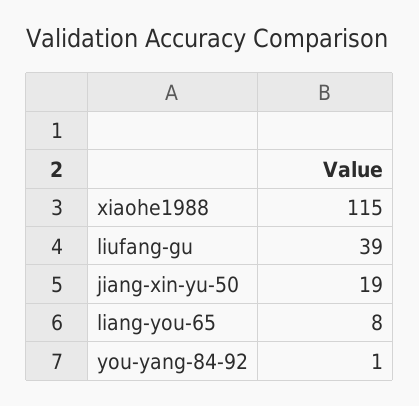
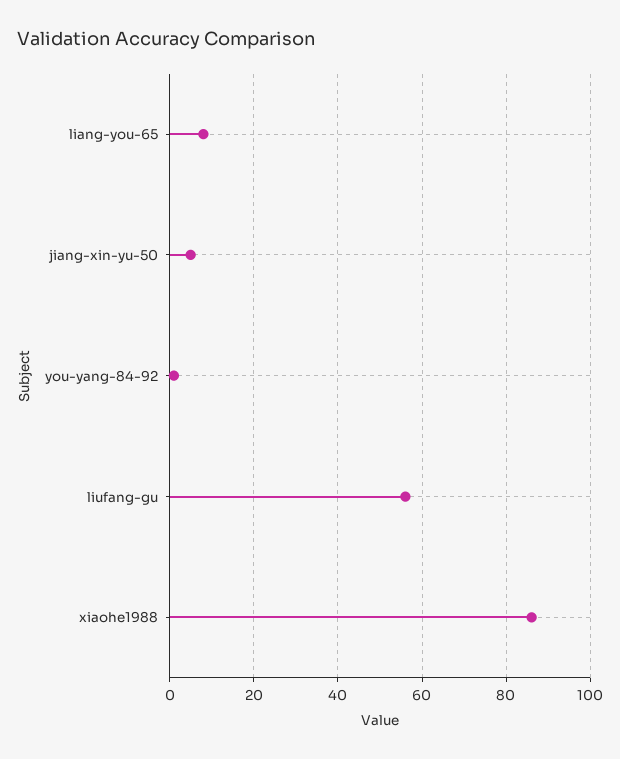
xiaohe1988: 115 -> 85
liufang-gu: 39 -> 55
jiang-xin-yu-50: 19 -> 5

